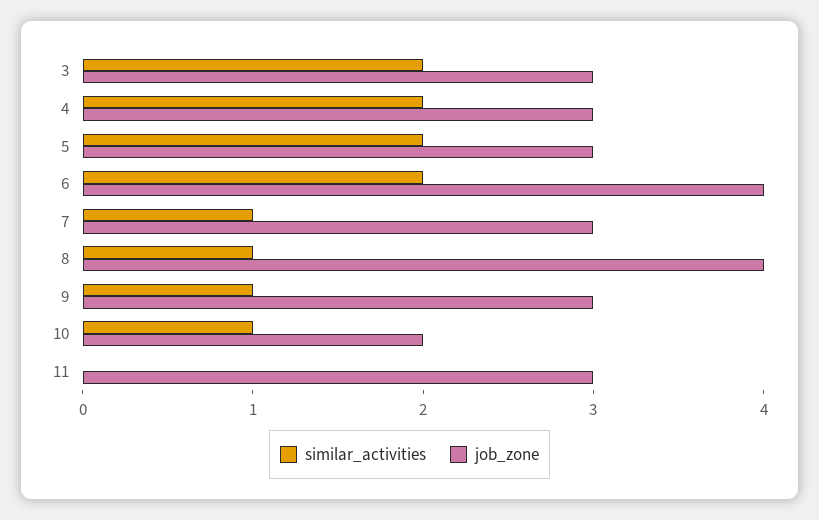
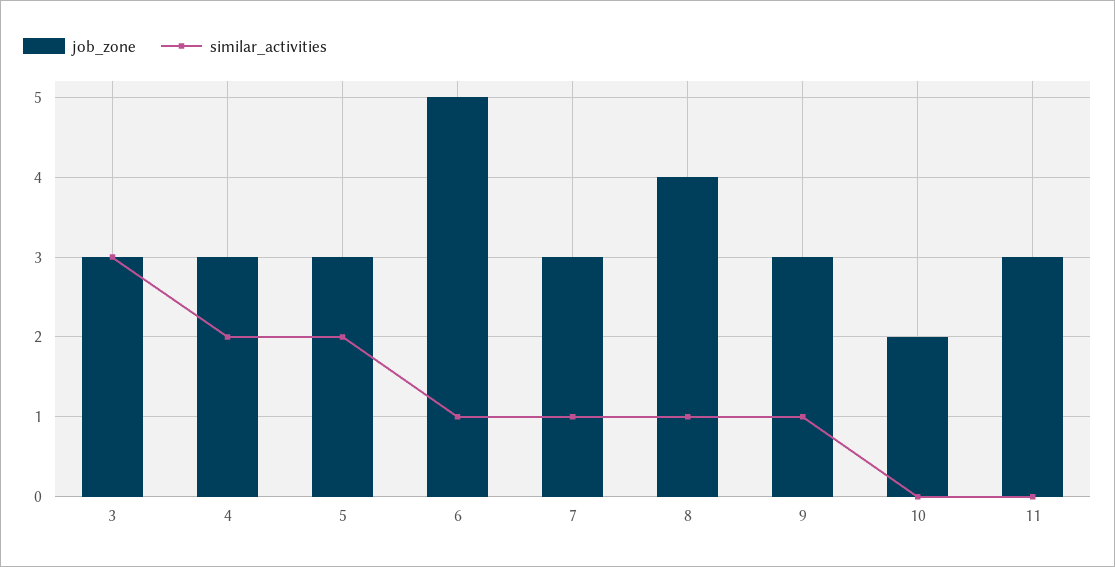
similar_activities, 3: 2 -> 3
similar_activities, 6: 2 -> 1
job_zone, 6: 4 -> 5
similar_activities, 10: 1 -> 0

